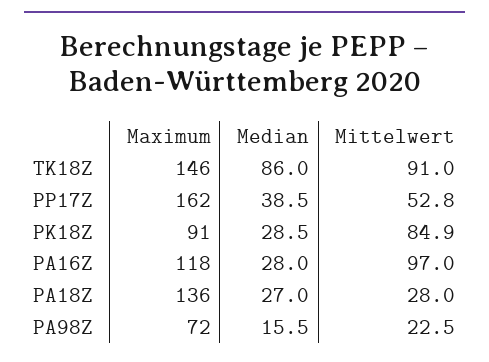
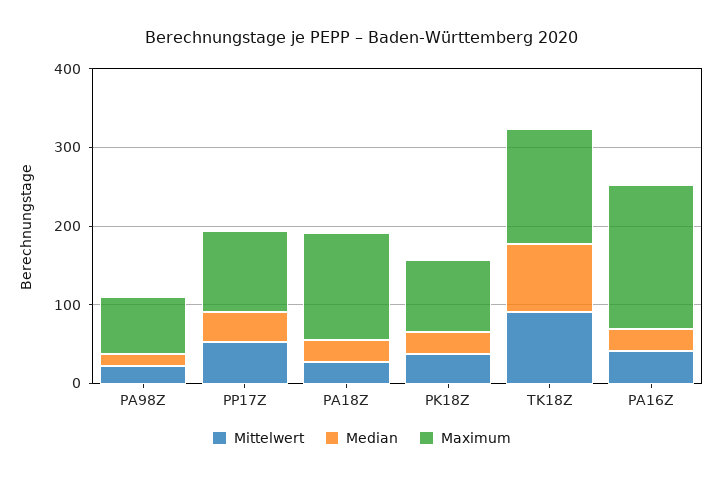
Maximum, PP17Z: 162 -> 100
Mittelwert, PK18Z: 84.9 -> 40
Maximum, PA16Z: 118 -> 180
Mittelwert, PA16Z: 97 -> 40

